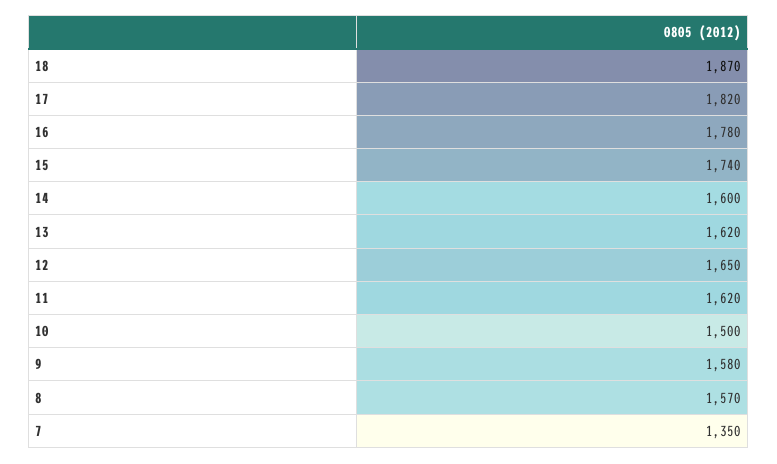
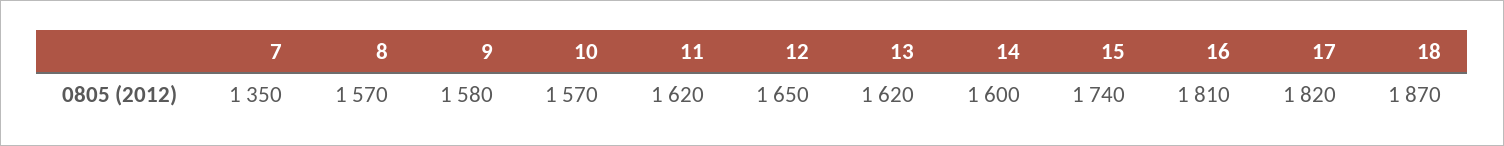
16: 1780 -> 1810
10: 1500 -> 1570

